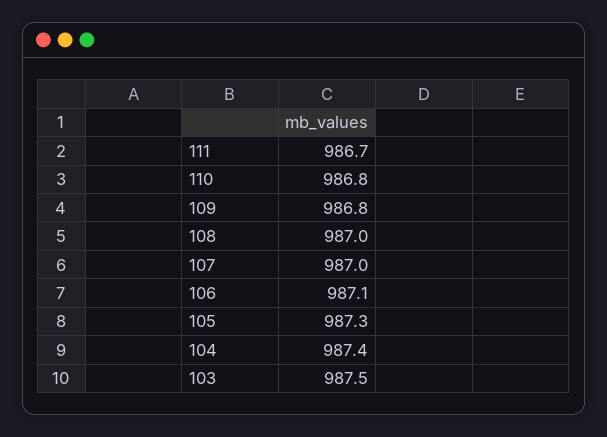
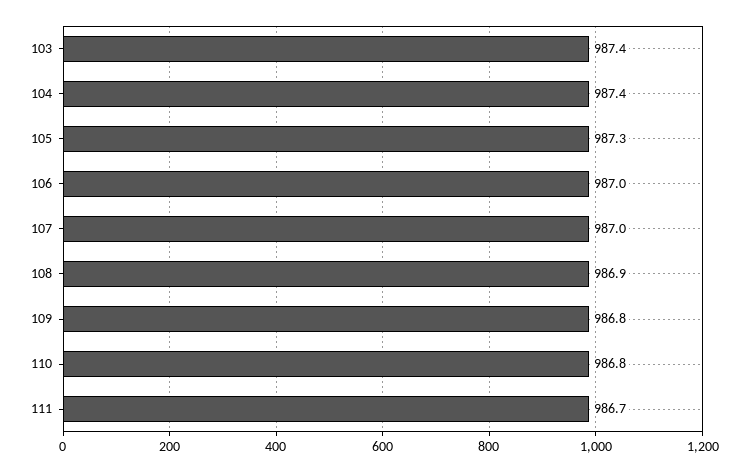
108: 987 -> 986.9
106: 987.1 -> 987
103: 987.5 -> 987.4

